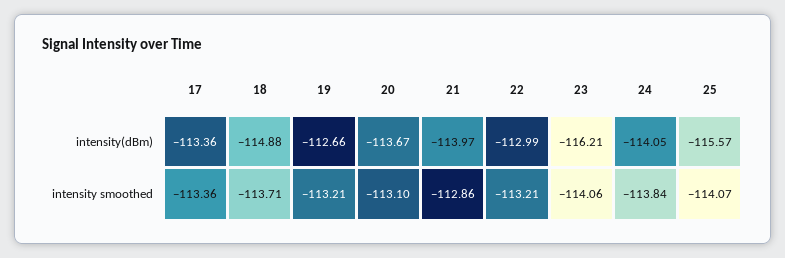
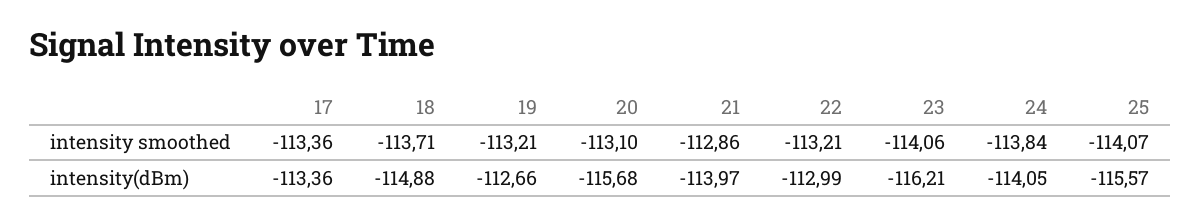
20, intensity(dBm): -113.67 -> -115.68

